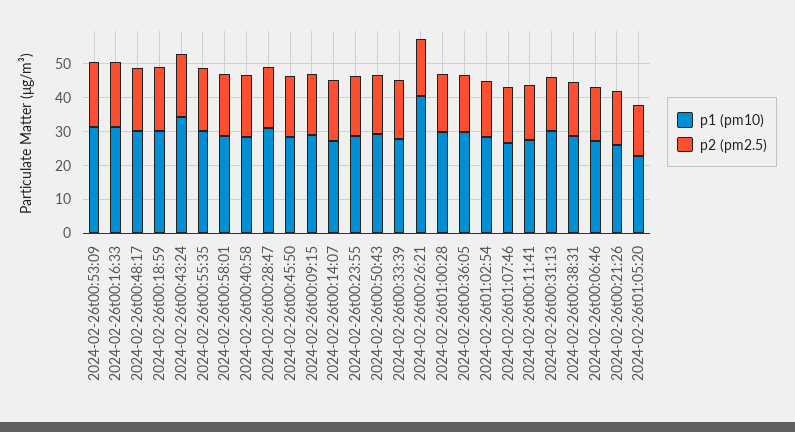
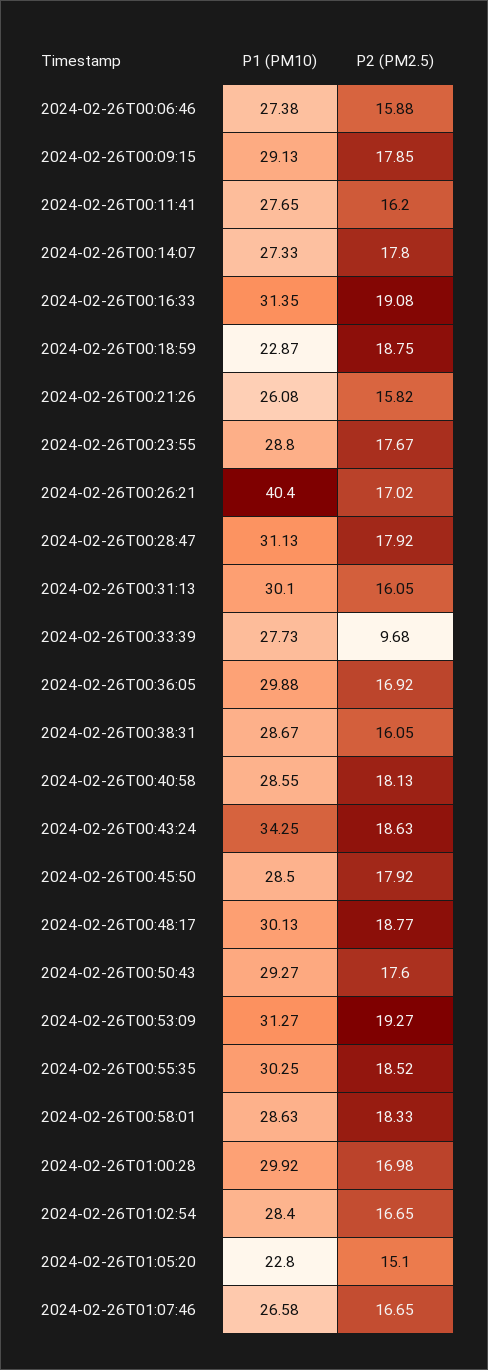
p1 (pm10), 2024-02-26t00:18:59: 30 -> 22.87
p2 (pm2.5), 2024-02-26t00:33:39: 17.5 -> 9.68

